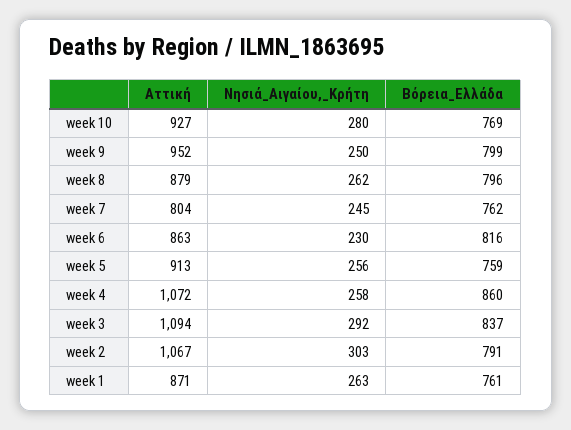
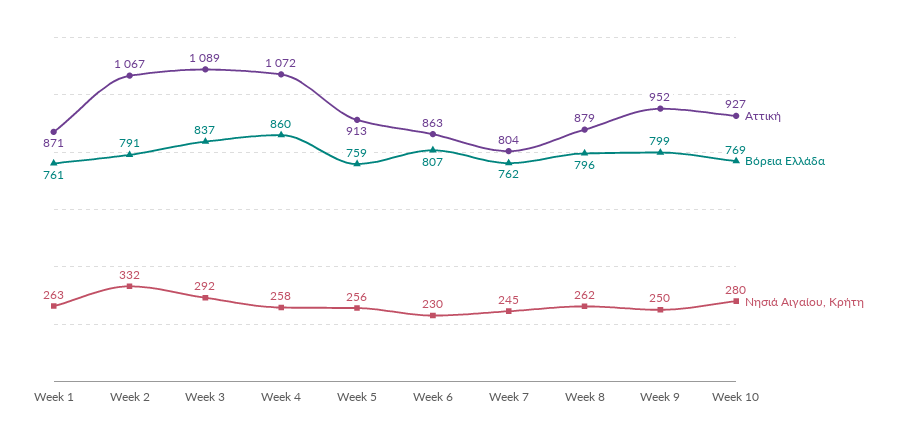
Βόρεια_Ελλάδα, week 6: 816 -> 807
Αττική, week 3: 1094 -> 1089
Νησιά_Αιγαίου,_Κρήτη, week 2: 303 -> 332

